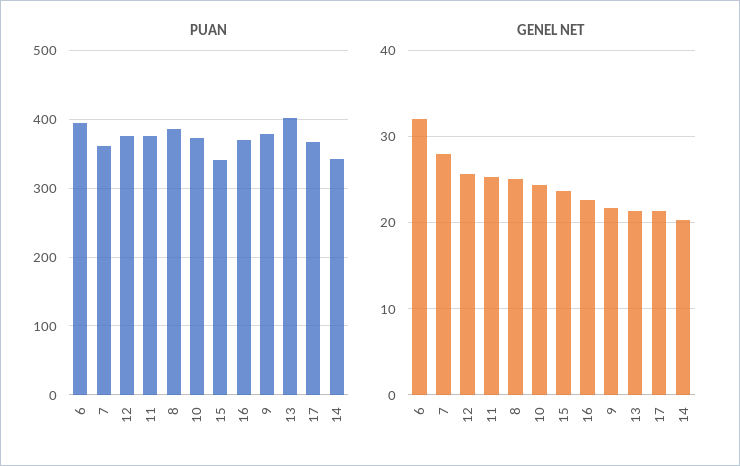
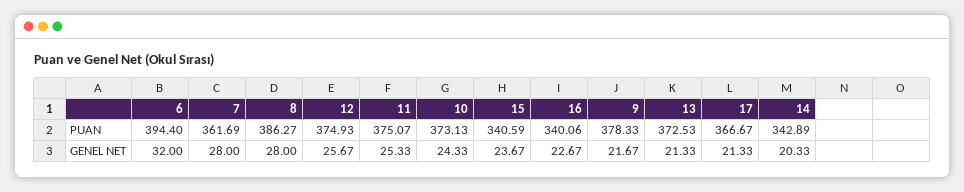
PUAN, 16: 370 -> 340.06
PUAN, 13: 400 -> 372.53
GENEL NET, 8: 25 -> 28

